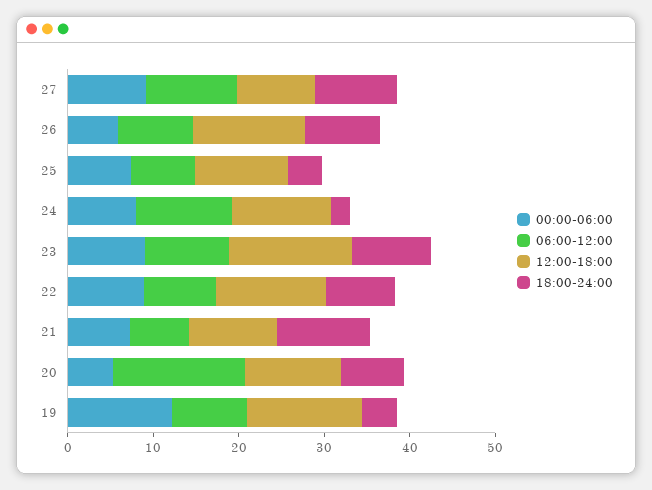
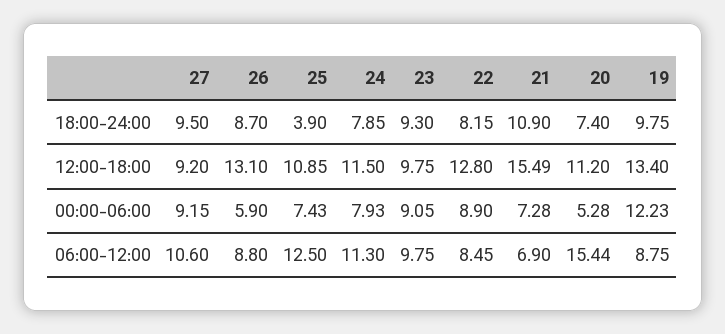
06:00-12:00, 25: 8 -> 12.5
18:00-24:00, 24: 2 -> 7.85
12:00-18:00, 23: 14 -> 9.75
12:00-18:00, 21: 10 -> 15.49
18:00-24:00, 19: 4 -> 9.75

